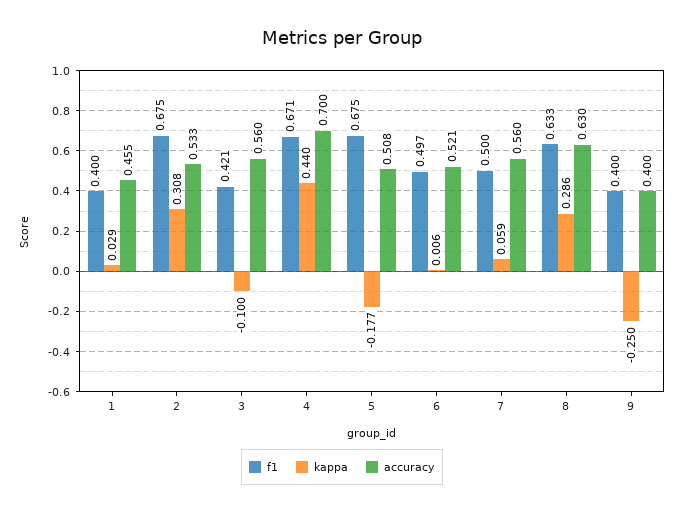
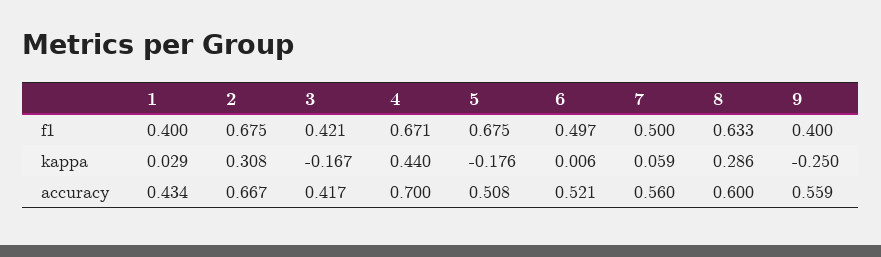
accuracy, 1: 0.455 -> 0.434
accuracy, 2: 0.533 -> 0.667
kappa, 3: -0.1 -> -0.167
accuracy, 3: 0.56 -> 0.417
kappa, 5: -0.177 -> -0.176
accuracy, 8: 0.63 -> 0.6
accuracy, 9: 0.4 -> 0.559

